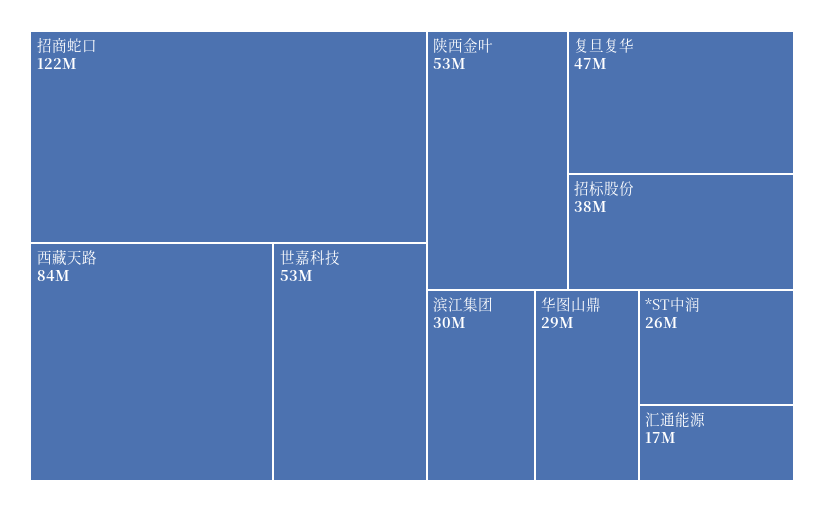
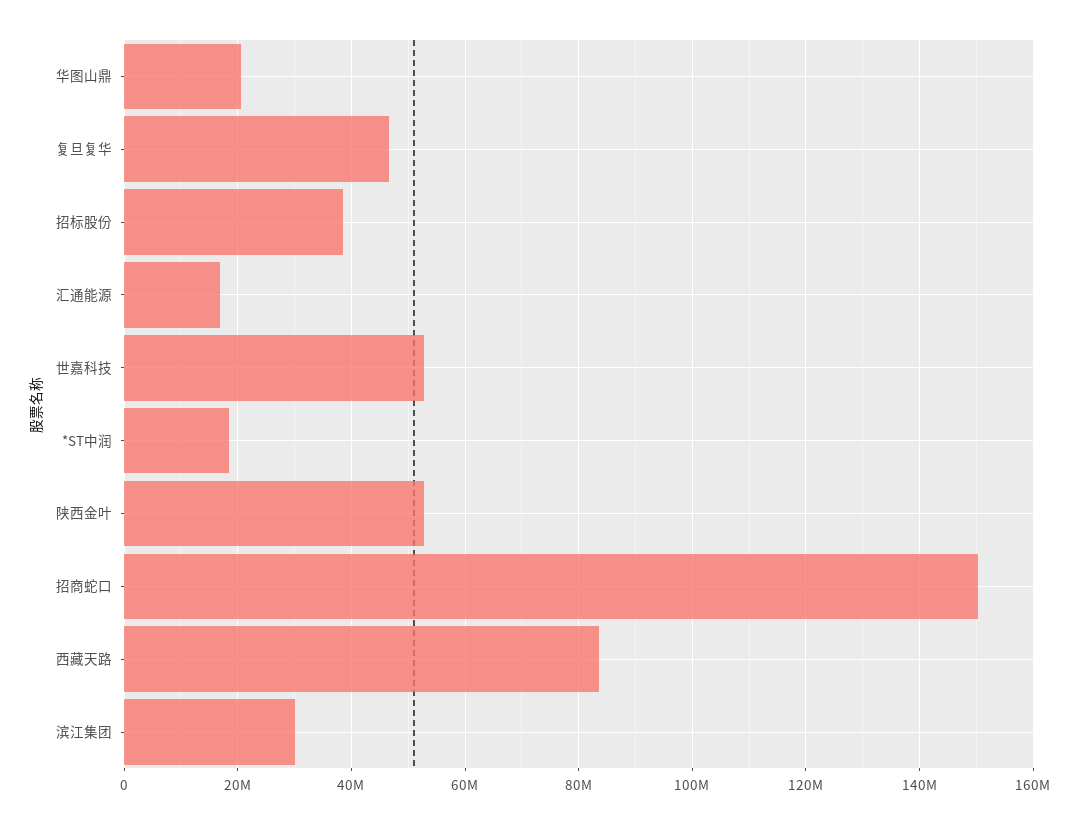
招商蛇口: 122000000 -> 150000000
华图山鼎: 29000000 -> 20000000
*ST中润: 26000000 -> 18000000

